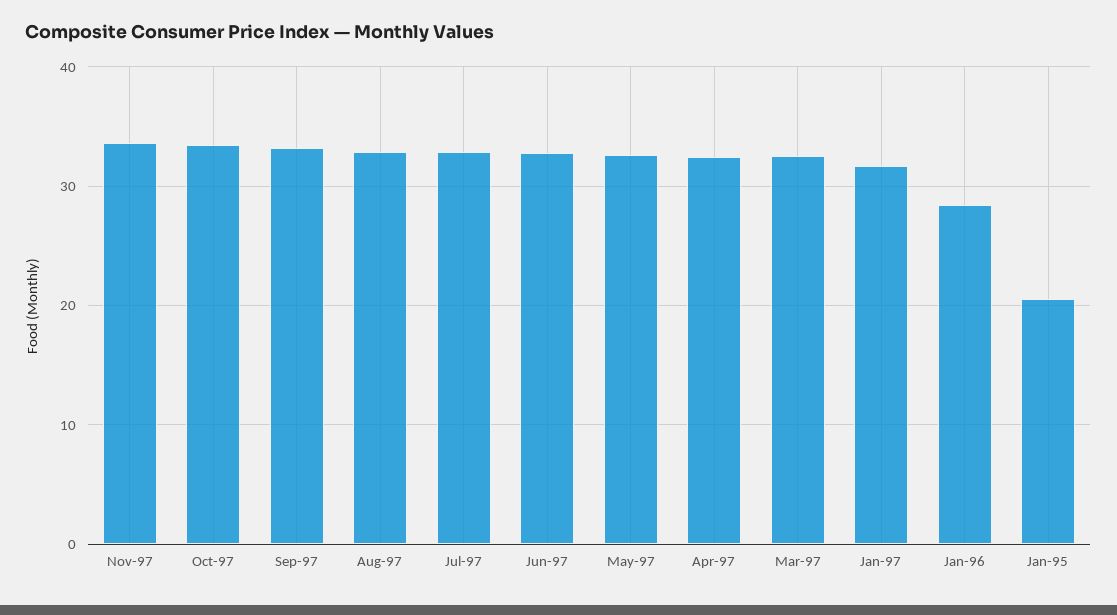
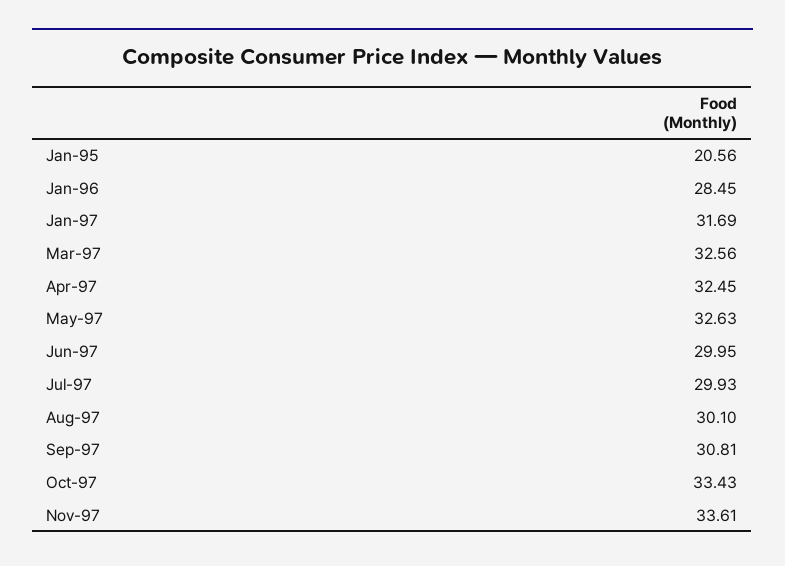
Sep-97: 33 -> 30.81
Aug-97: 33 -> 30.1
Jul-97: 33 -> 29.93
Jun-97: 33 -> 29.95

